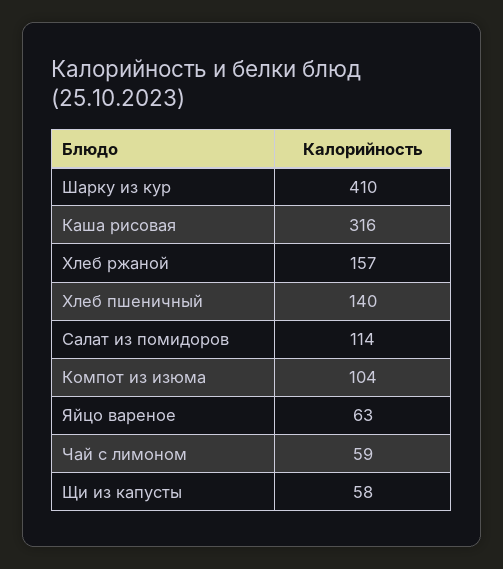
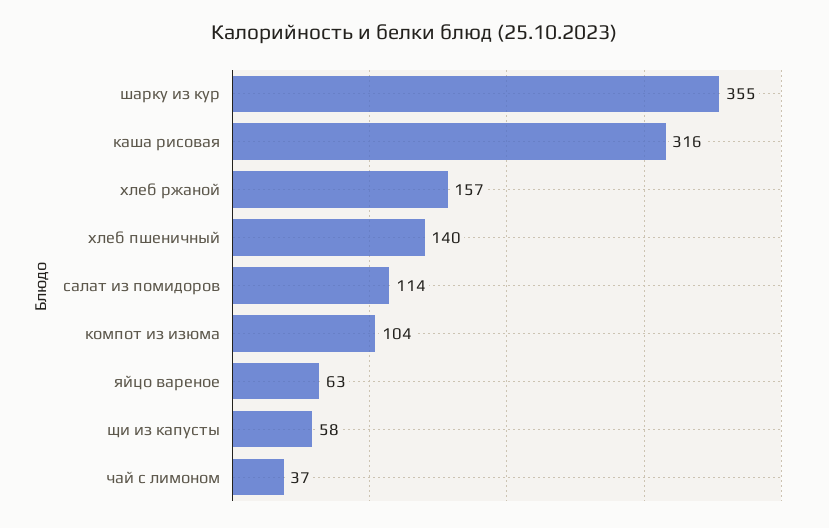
Шарку из кур: 410 -> 355
Чай с лимоном: 59 -> 37

